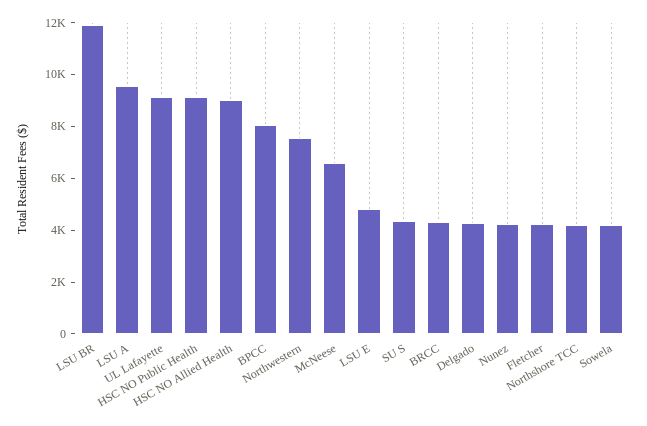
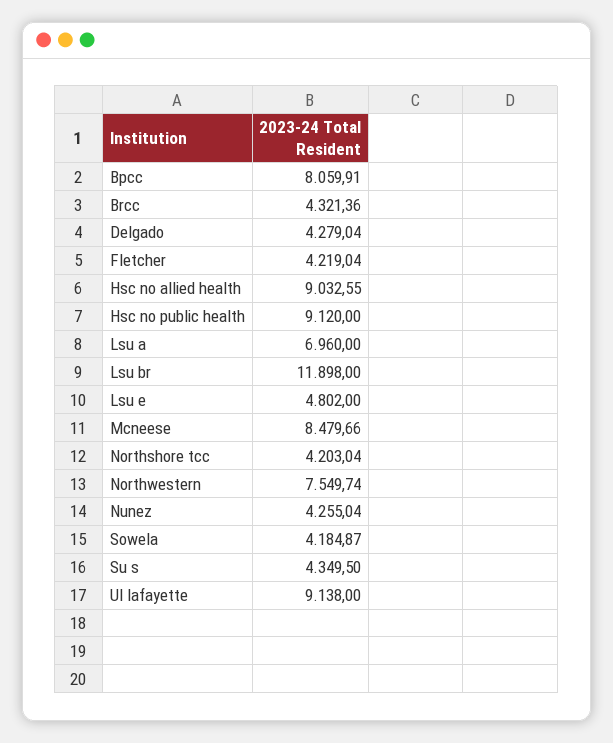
LSU A: 9500 -> 6960
McNeese: 6500 -> 8479.66

